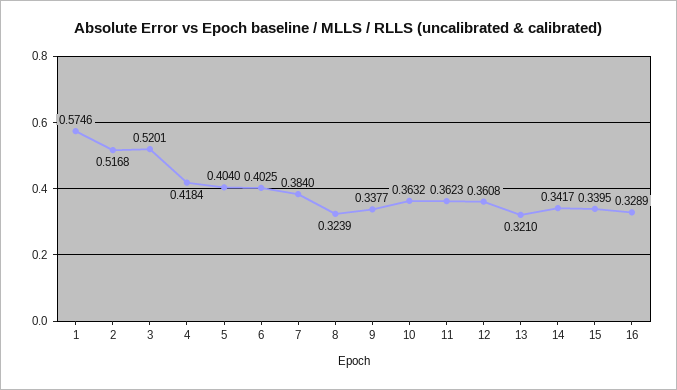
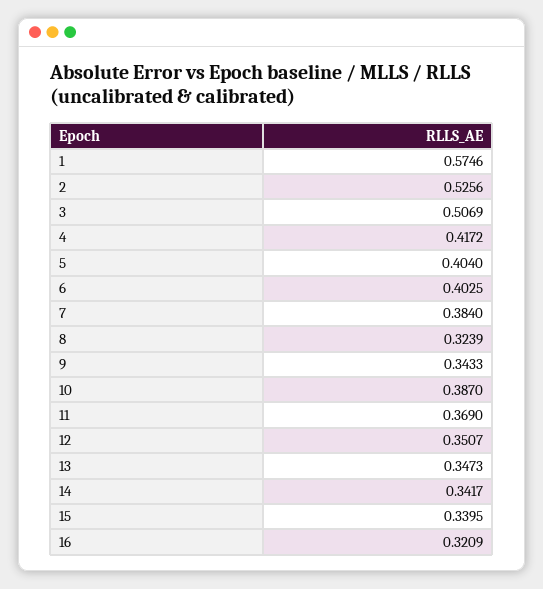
2: 0.5168 -> 0.5256
3: 0.5201 -> 0.5069
4: 0.4184 -> 0.4172
9: 0.3377 -> 0.3433
10: 0.3632 -> 0.387
11: 0.3623 -> 0.369
12: 0.3608 -> 0.3507
13: 0.321 -> 0.3473
16: 0.3289 -> 0.3209

